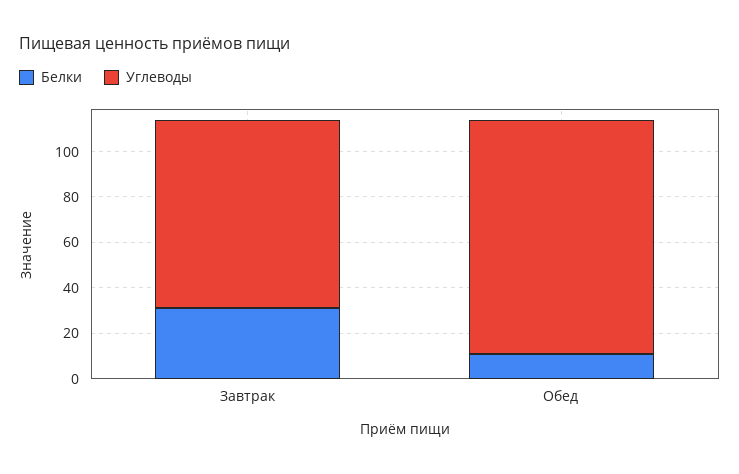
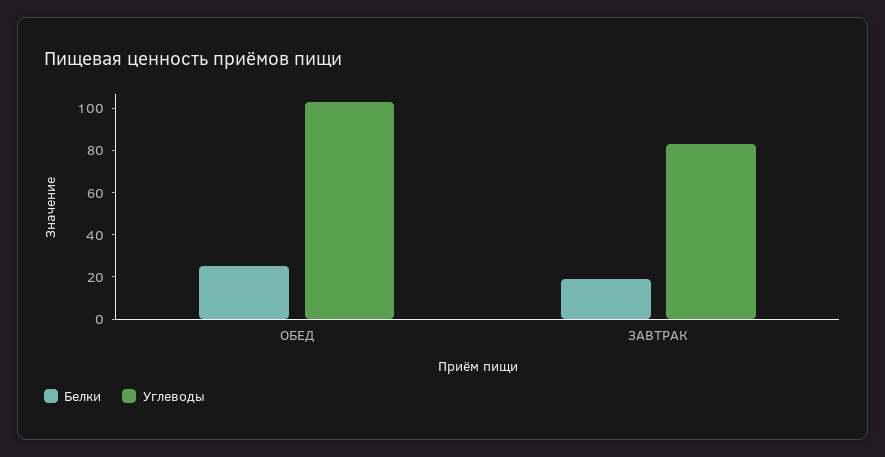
Белки, Завтрак: 30 -> 20
Белки, Обед: 10 -> 25

